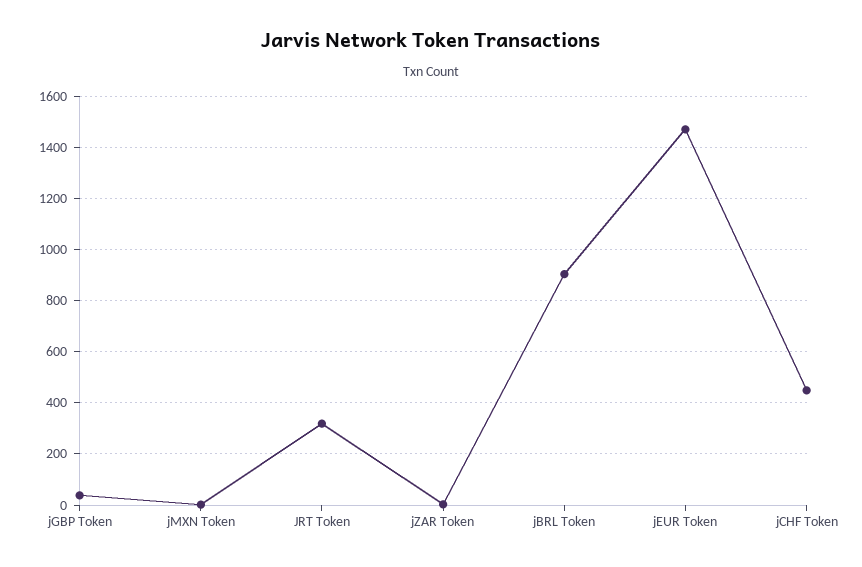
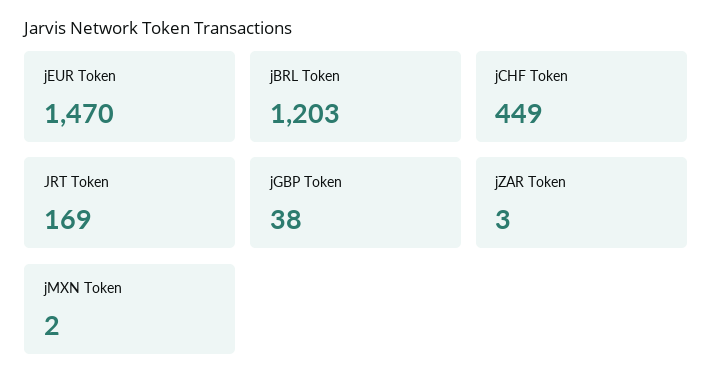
JRT Token: 325 -> 169
jBRL Token: 900 -> 1203

